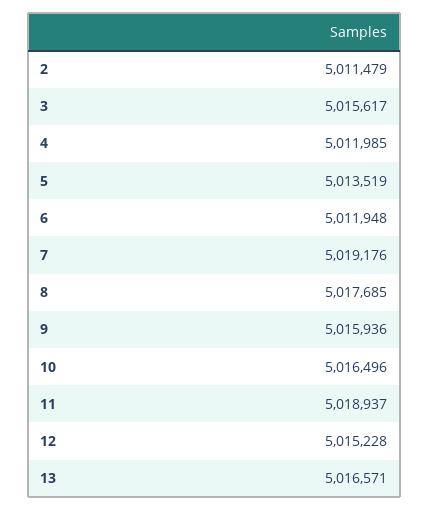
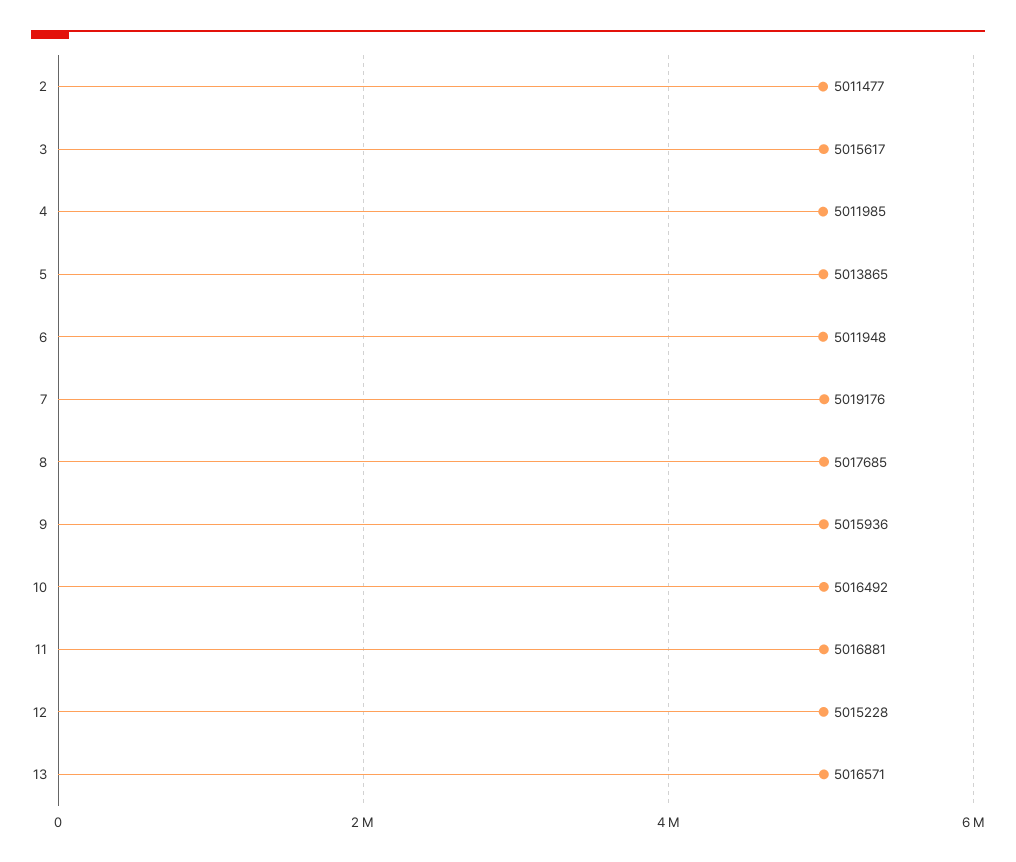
2: 5011479 -> 5011477
5: 5013519 -> 5013865
10: 5016496 -> 5016492
11: 5018937 -> 5016881

